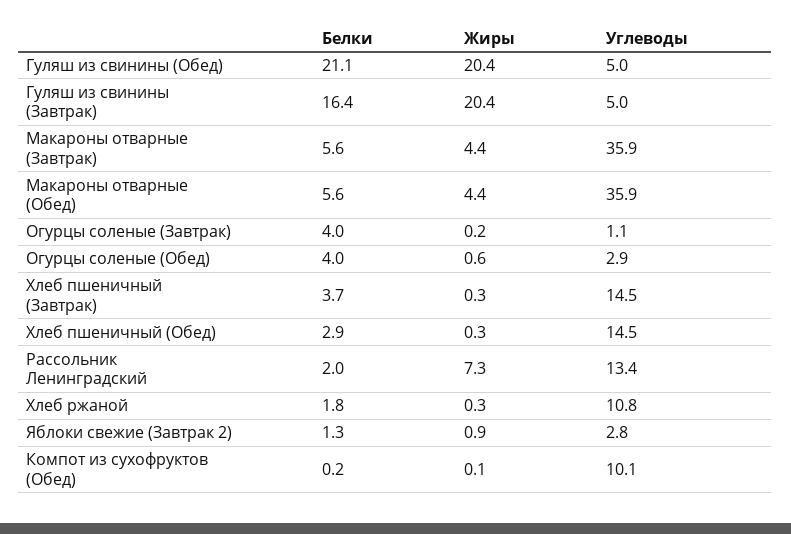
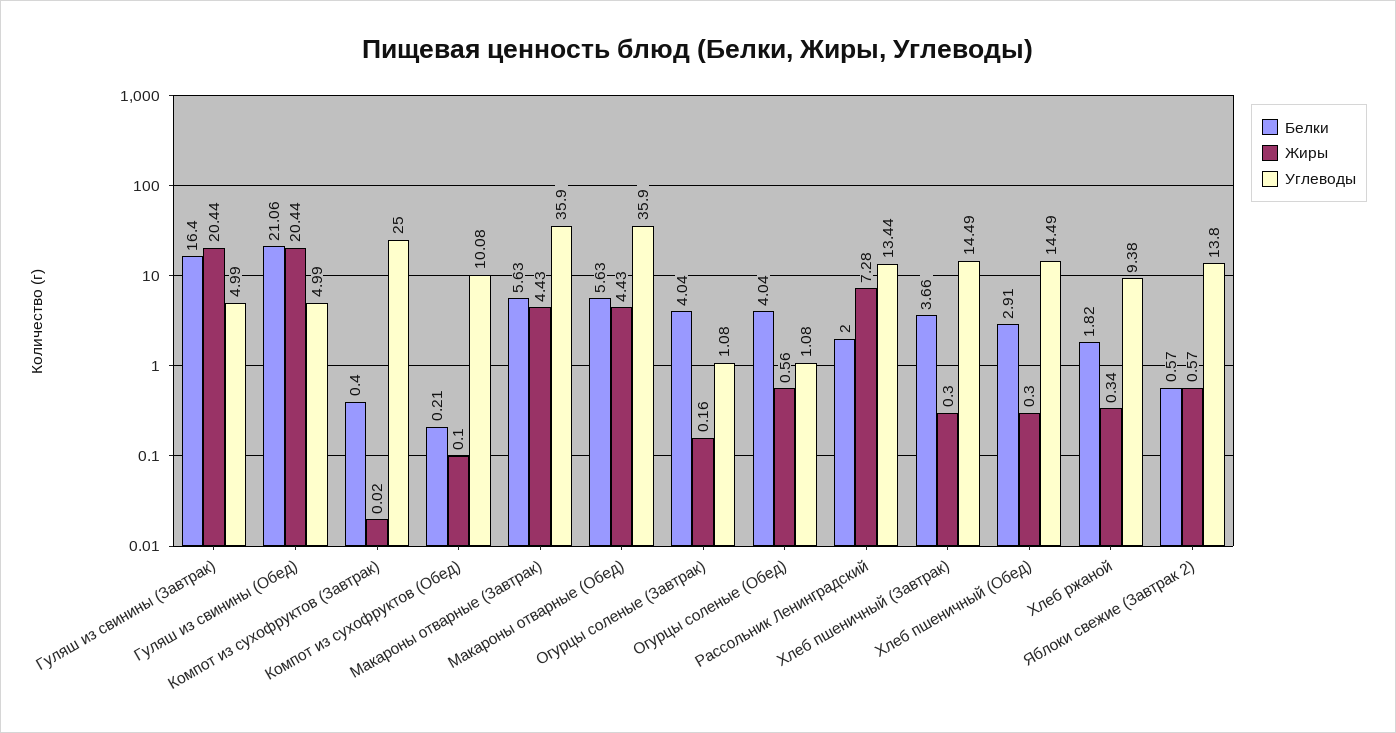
Углеводы, Огурцы соленые (Обед): 2.9 -> 1.08
Углеводы, Хлеб ржаной: 10.8 -> 9.38
Белки, Яблоки свежие (Завтрак 2): 1.3 -> 0.57
Жиры, Яблоки свежие (Завтрак 2): 0.9 -> 0.57
Углеводы, Яблоки свежие (Завтрак 2): 2.8 -> 13.8
Белки, Компот из сухофруктов (Завтрак): none -> 0.4
Жиры, Компот из сухофруктов (Завтрак): none -> 0.02
Углеводы, Компот из сухофруктов (Завтрак): none -> 25

